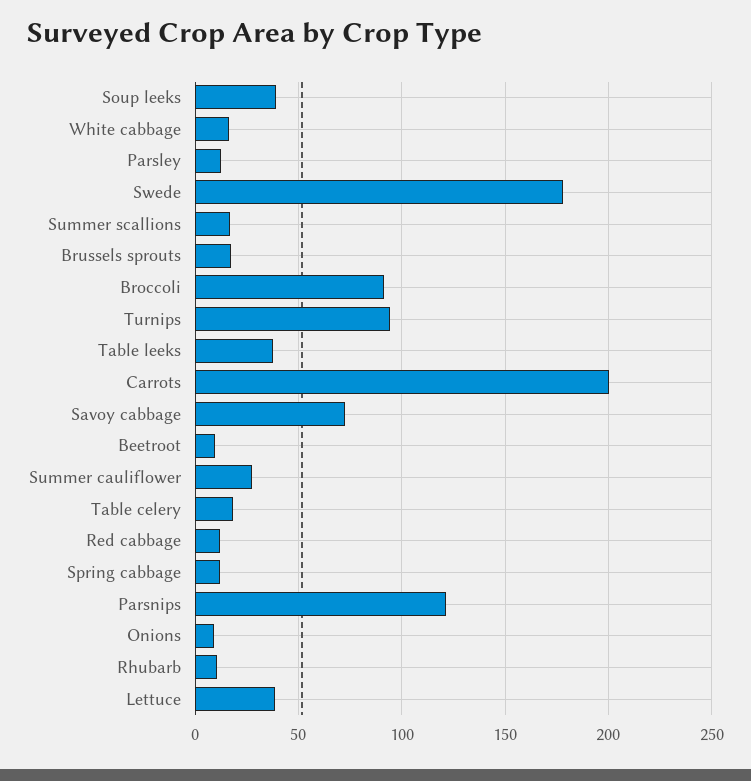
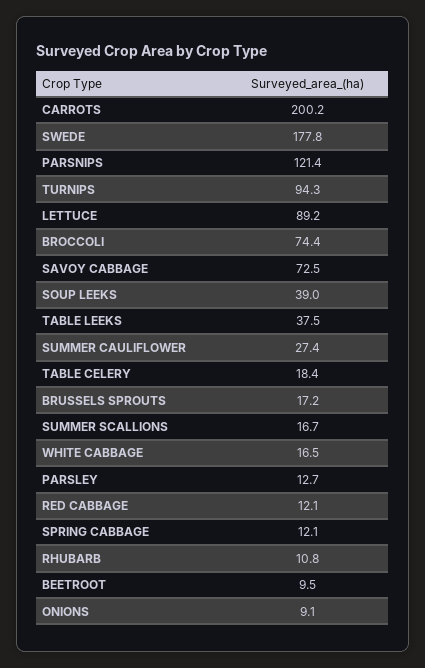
Broccoli: 90 -> 74.4
Lettuce: 40 -> 89.2

